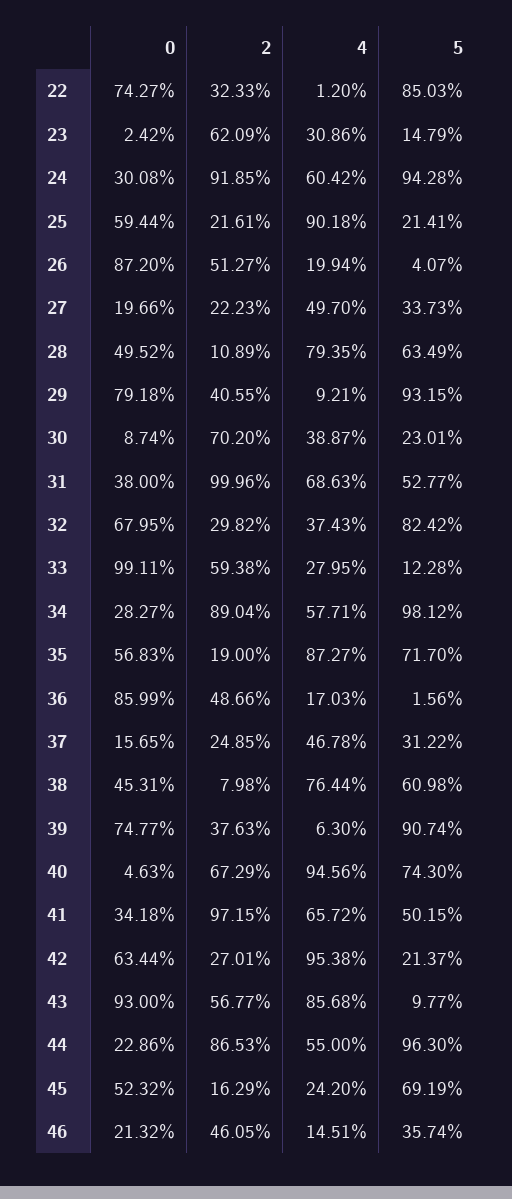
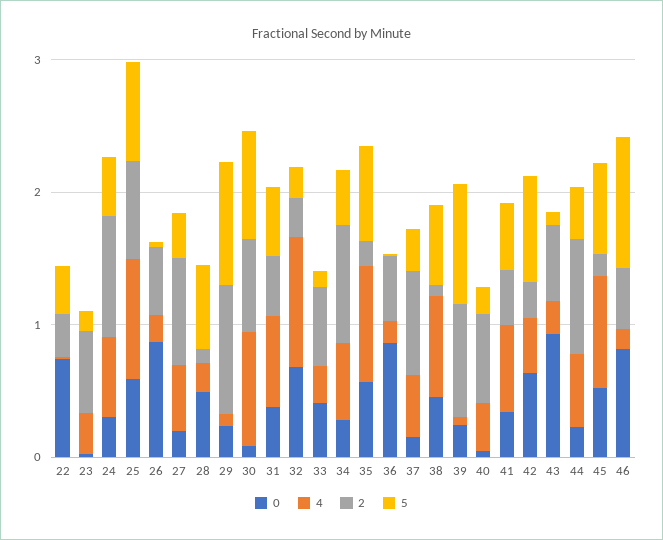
5, 22: 0.8503 -> 0.4
5, 24: 0.9428 -> 0.4
2, 25: 0.2161 -> 0.8
5, 25: 0.2141 -> 0.8
2, 27: 0.2223 -> 0.8
4, 28: 0.7935 -> 0.2
0, 29: 0.7918 -> 0.2
2, 29: 0.4055 -> 1
4, 30: 0.3887 -> 0.8
5, 30: 0.2301 -> 0.8
2, 31: 0.9996 -> 0.4
4, 32: 0.3743 -> 1
5, 32: 0.8242 -> 0.2
0, 33: 0.9911 -> 0.4
5, 34: 0.9812 -> 0.4
2, 37: 0.2485 -> 0.8
0, 39: 0.7477 -> 0.2
2, 39: 0.3763 -> 0.8
4, 40: 0.9456 -> 0.4
5, 40: 0.743 -> 0.2
2, 41: 0.9715 -> 0.4
4, 42: 0.9538 -> 0.4
5, 42: 0.2137 -> 0.8
4, 43: 0.8568 -> 0.2
5, 44: 0.963 -> 0.4
4, 45: 0.242 -> 0.8
0, 46: 0.2132 -> 0.8
5, 46: 0.3574 -> 1

